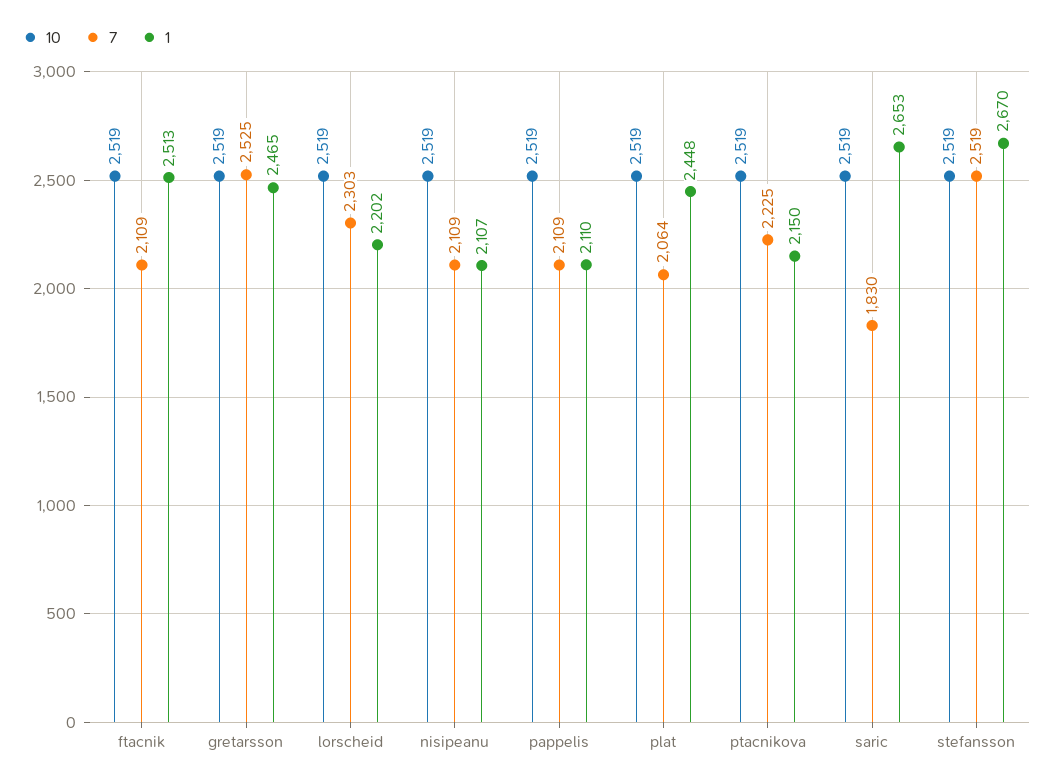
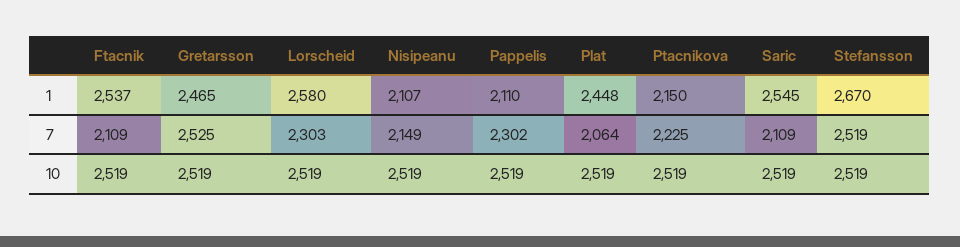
1, ftacnik: 2513 -> 2537
1, lorscheid: 2202 -> 2580
7, nisipeanu: 2109 -> 2149
7, pappelis: 2109 -> 2302
7, saric: 1830 -> 2109
1, saric: 2653 -> 2545

